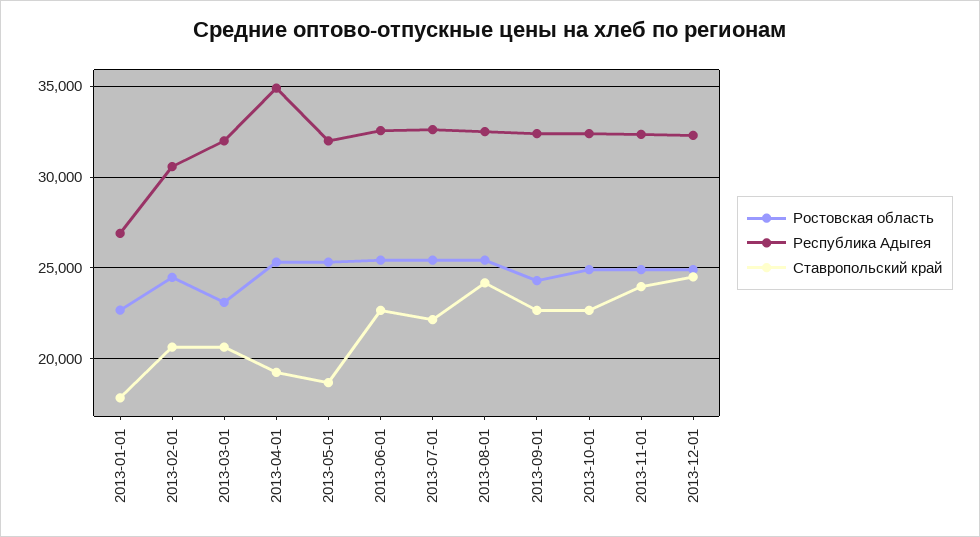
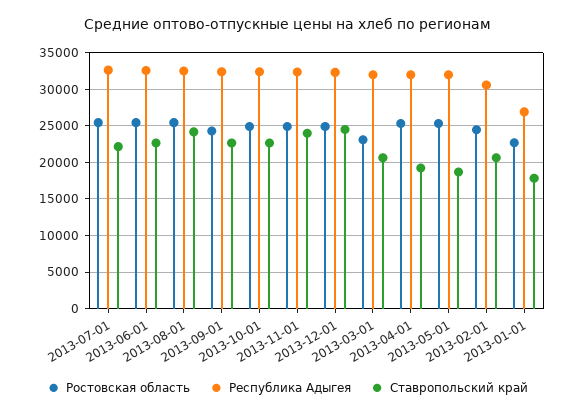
Республика Адыгея, 2013-04-01: 35000 -> 32000

